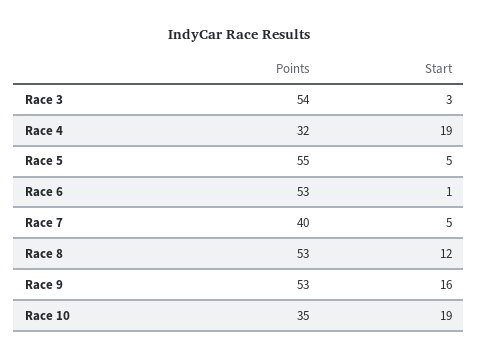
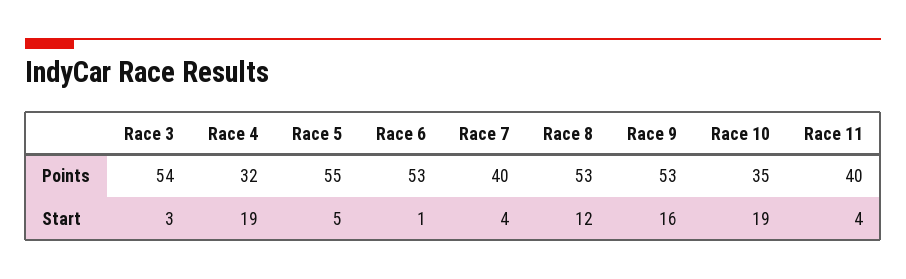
Start, Race 7: 5 -> 4
Points, Race 11: none -> 40
Start, Race 11: none -> 4

